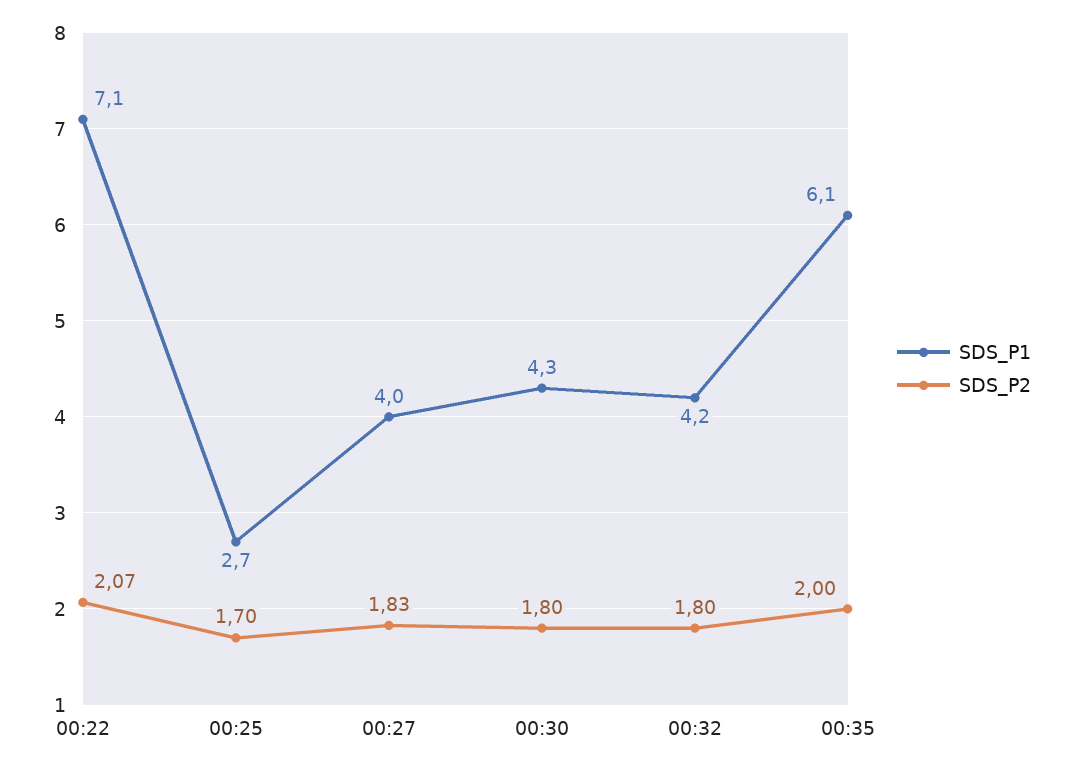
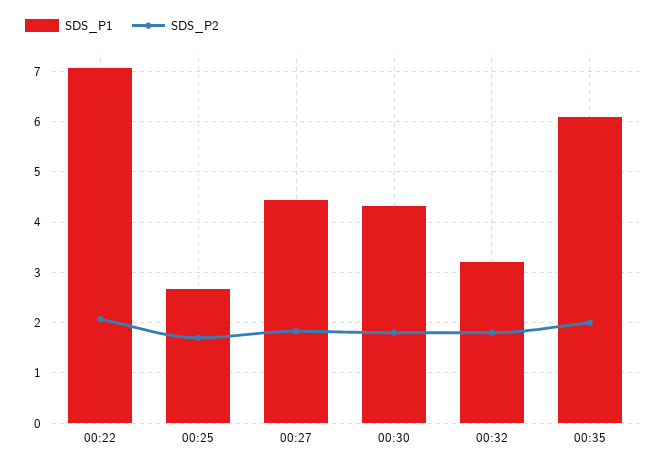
SDS_P1, 00:27: 4 -> 4.4
SDS_P1, 00:32: 4.2 -> 3.2

